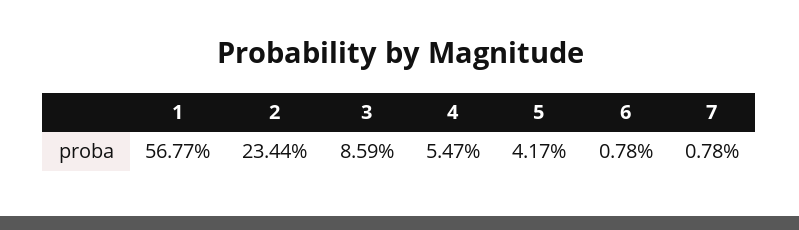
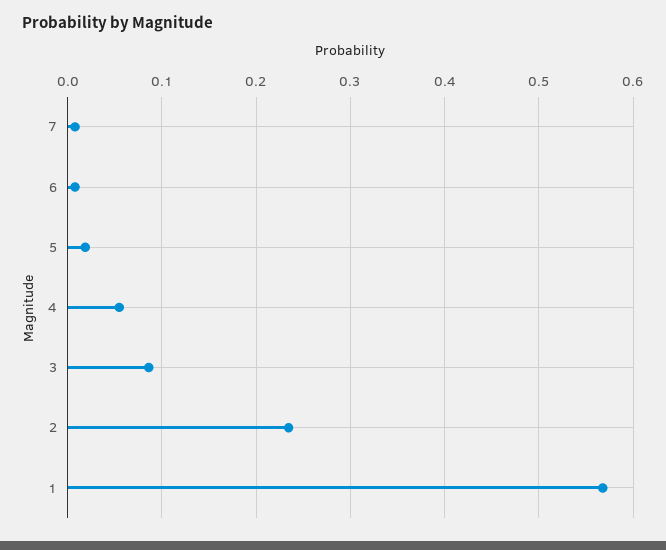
5: 0.0417 -> 0.02

